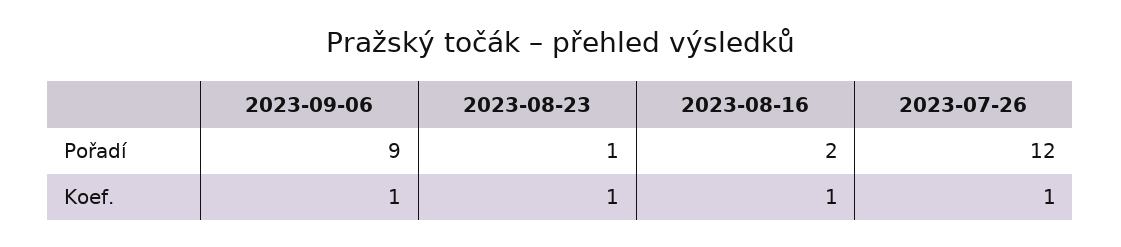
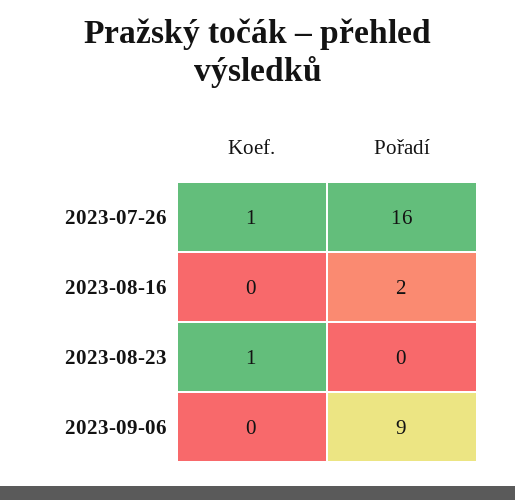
2023-08-23, Pořadí: 1 -> 0
2023-07-26, Pořadí: 12 -> 16
2023-09-06, Koef.: 1 -> 0
2023-08-16, Koef.: 1 -> 0

